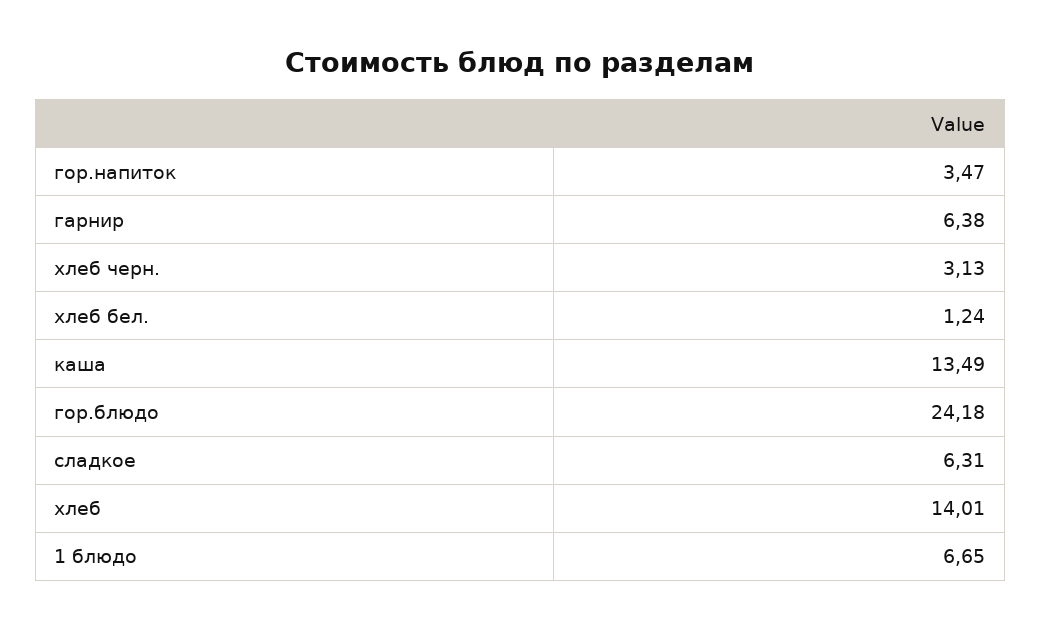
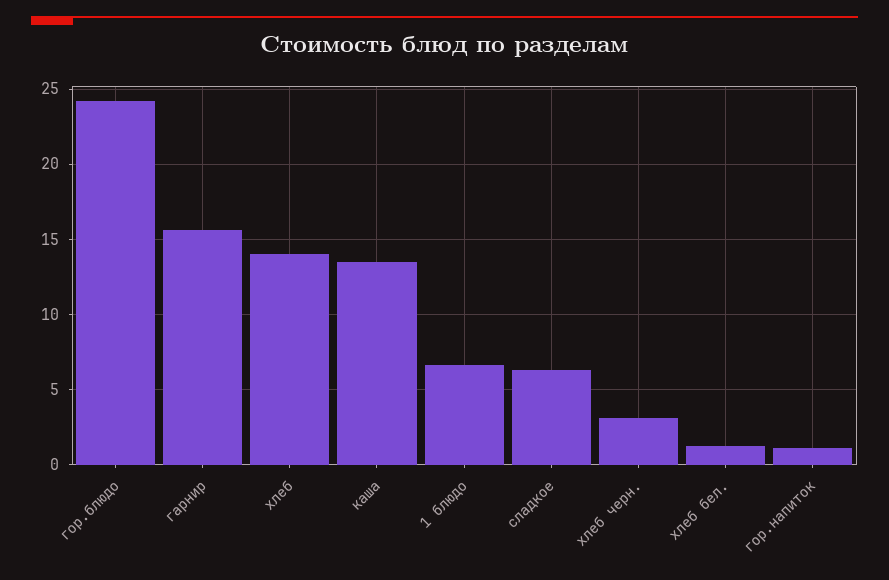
гор.напиток: 3.47 -> 1
гарнир: 6.38 -> 15.5

